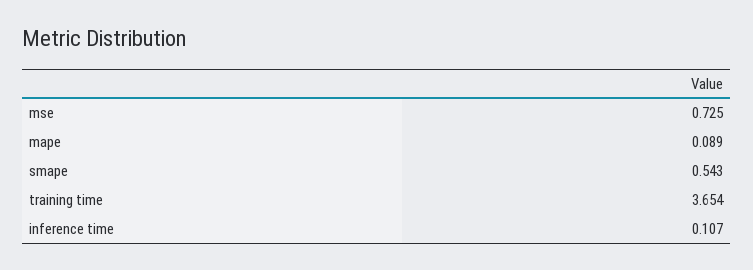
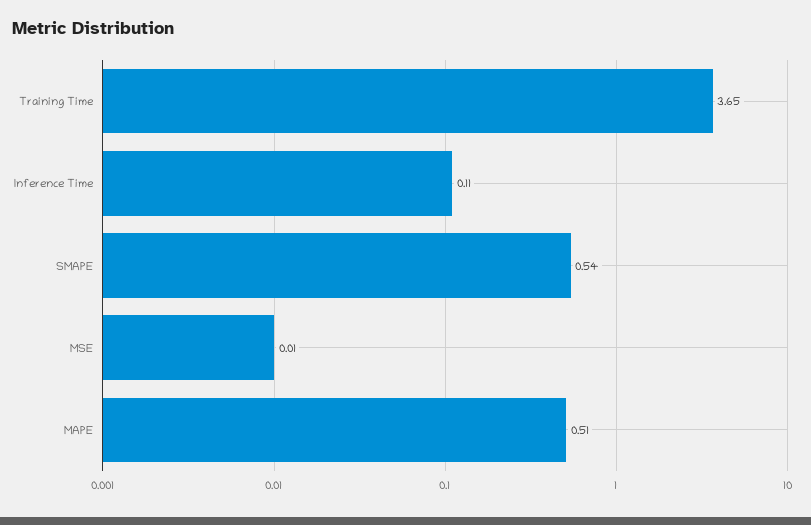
mse: 0.725 -> 0.01
mape: 0.089 -> 0.51

